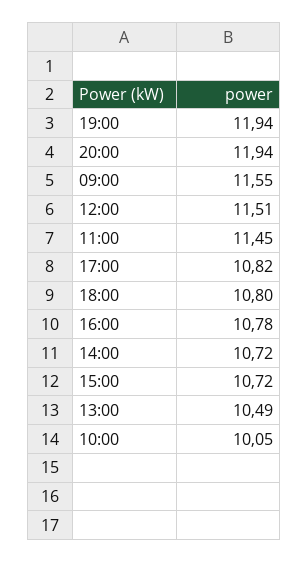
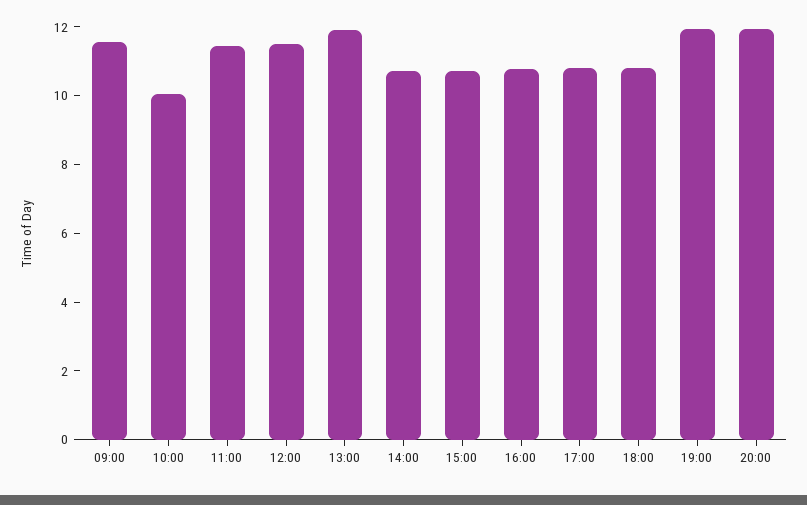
13:00: 10.49 -> 12

